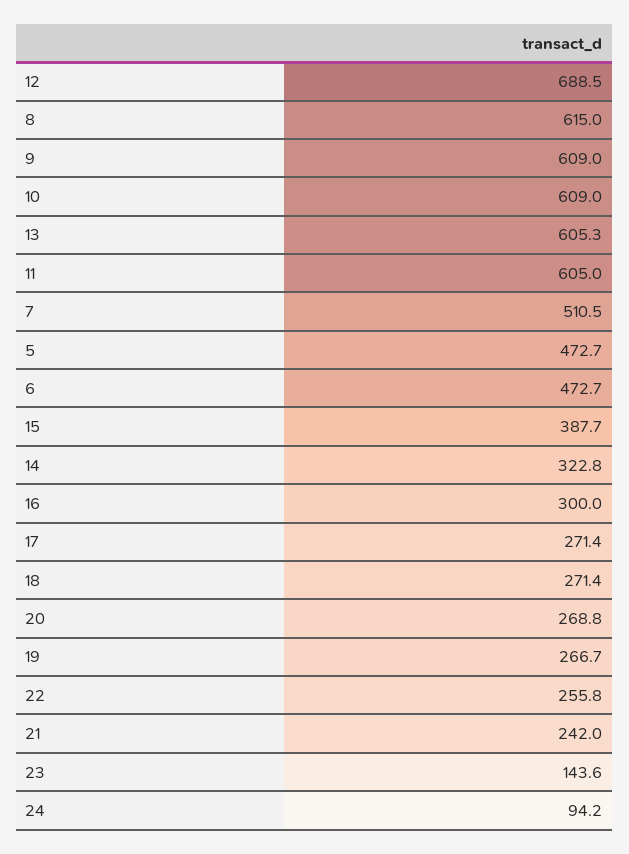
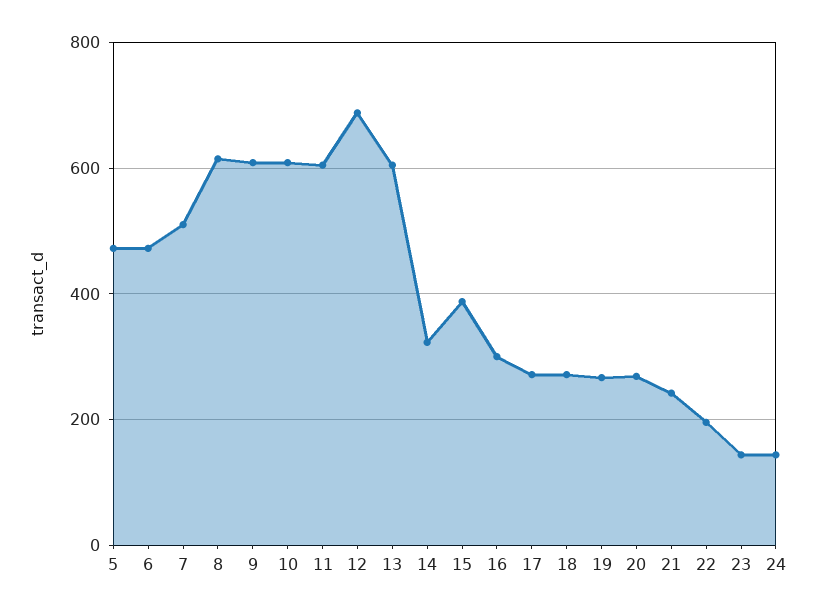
22: 255.8 -> 200
24: 94.2 -> 140

